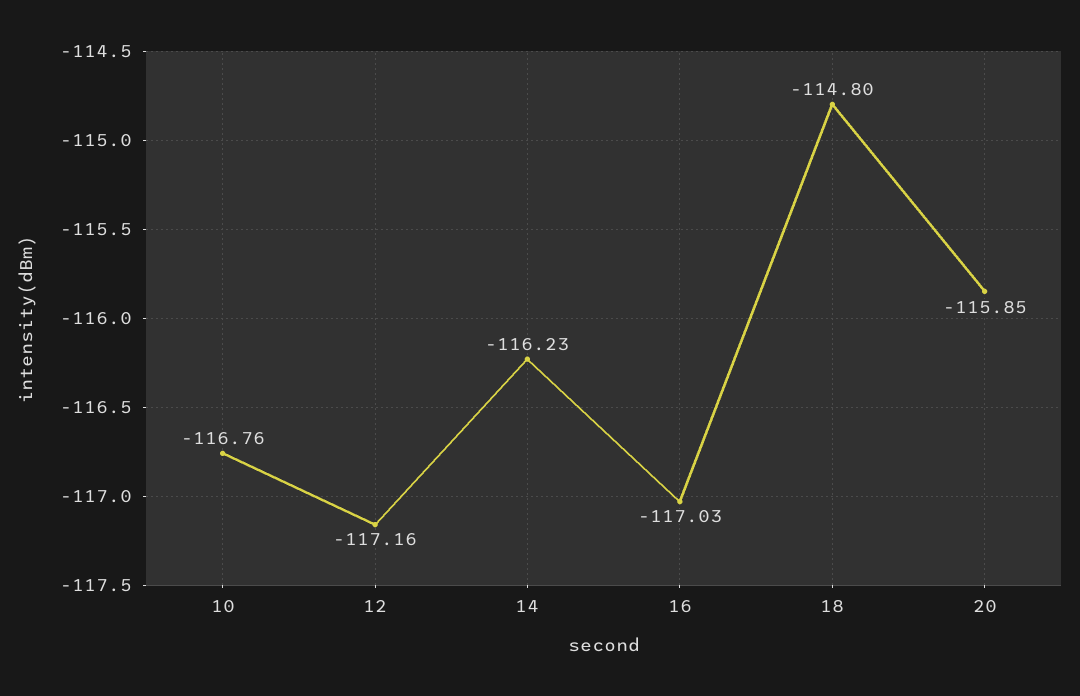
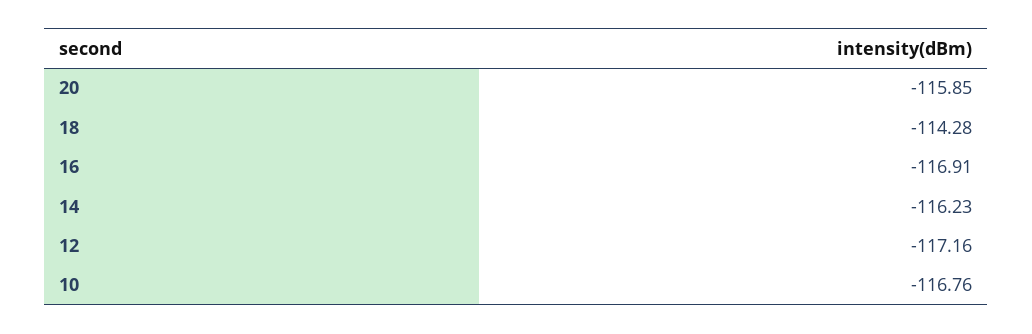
16: -117.03 -> -116.91
18: -114.8 -> -114.28

